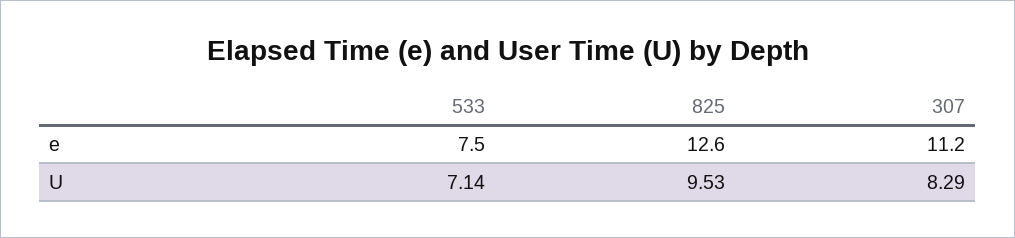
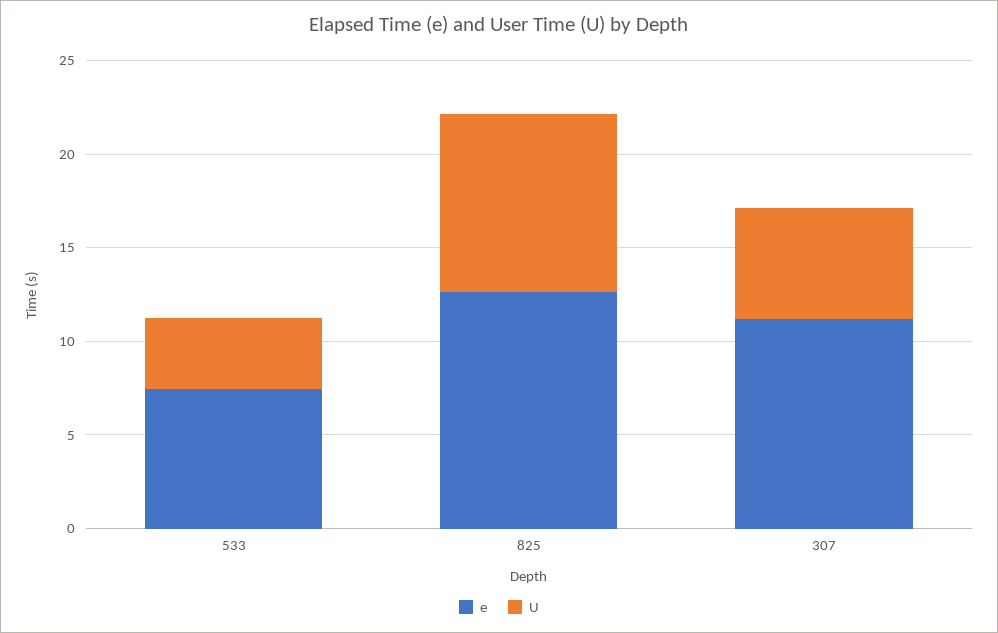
U, 533: 7.14 -> 4
U, 307: 8.29 -> 6

